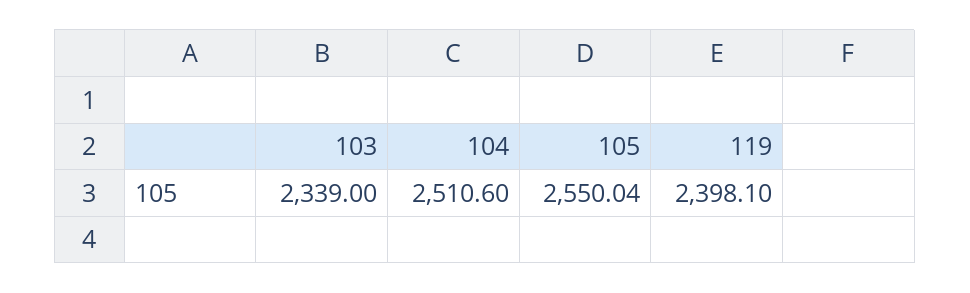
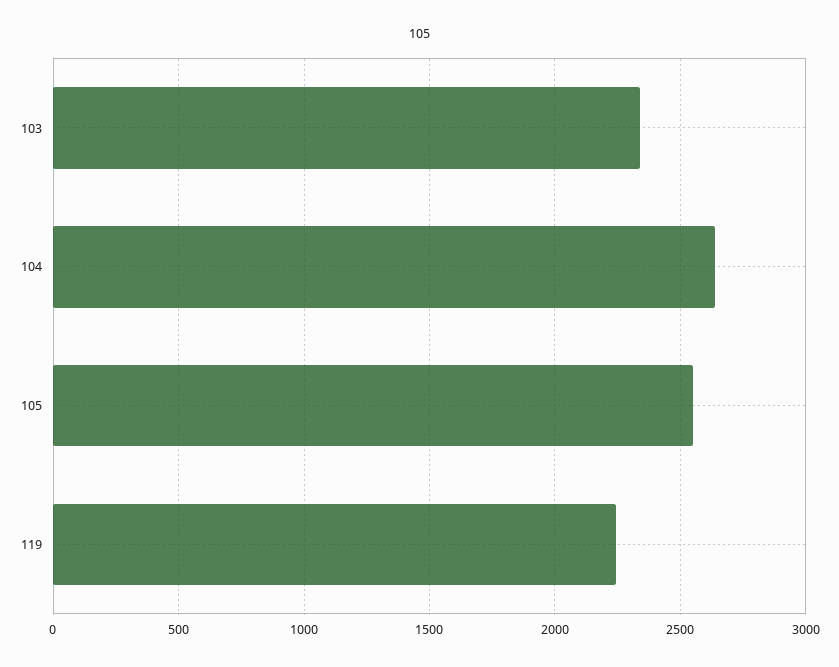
104: 2510.6 -> 2650
119: 2398.1 -> 2250

